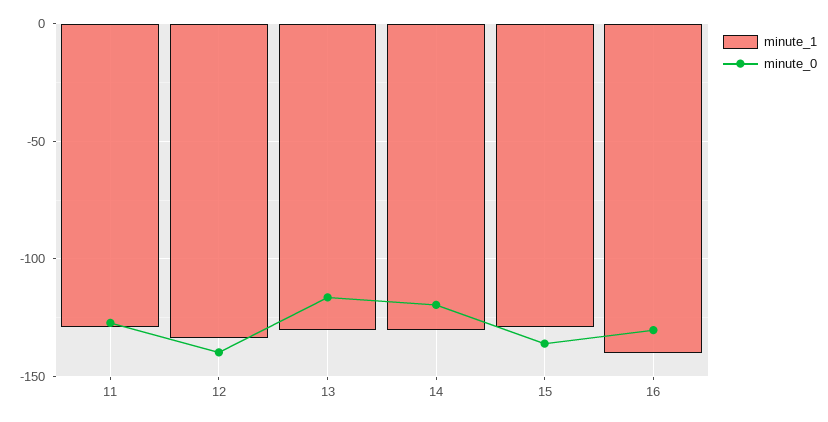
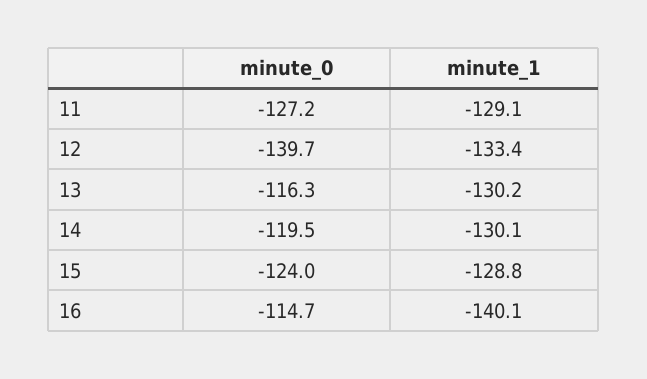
minute_0, 15: -135 -> -124
minute_0, 16: -130 -> -114.7

